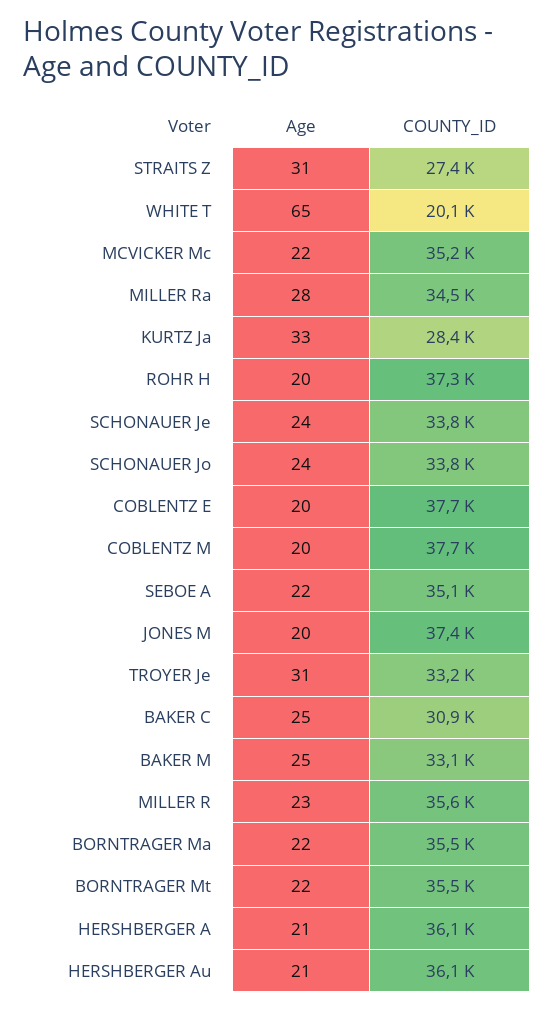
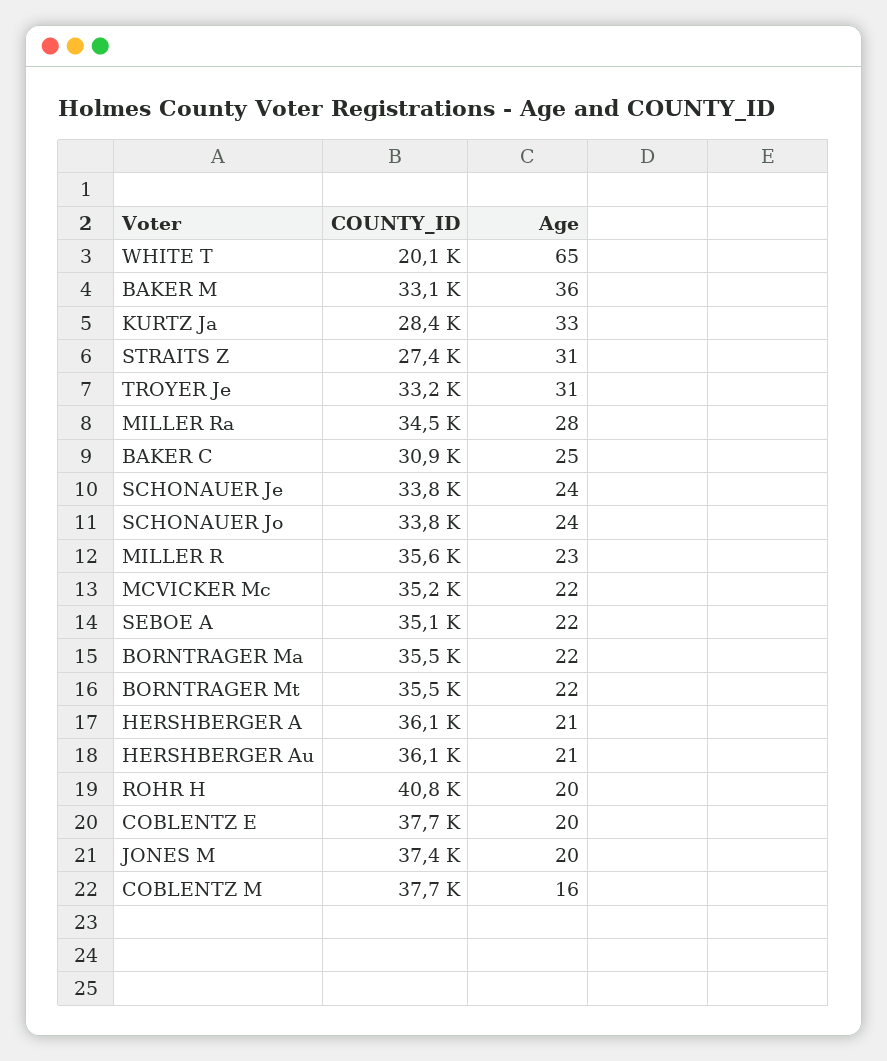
COUNTY_ID, ROHR H: 37300 -> 40800
Age, COBLENTZ M: 20 -> 16
Age, BAKER M: 25 -> 36

